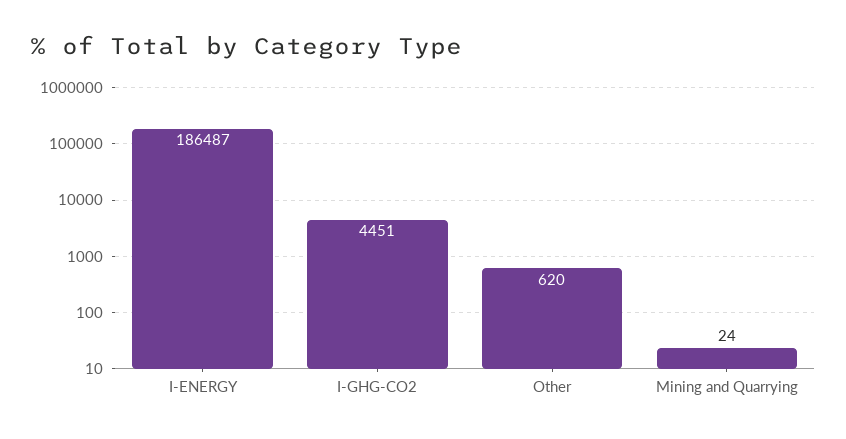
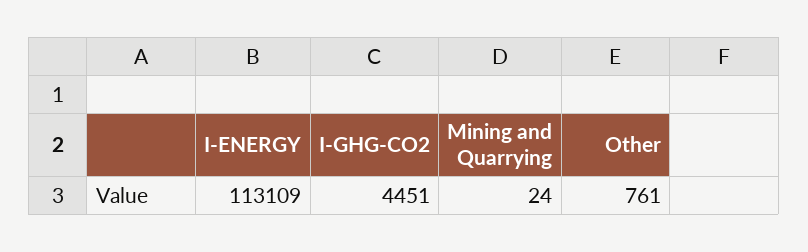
I-ENERGY: 186487 -> 113109
Other: 620 -> 761

